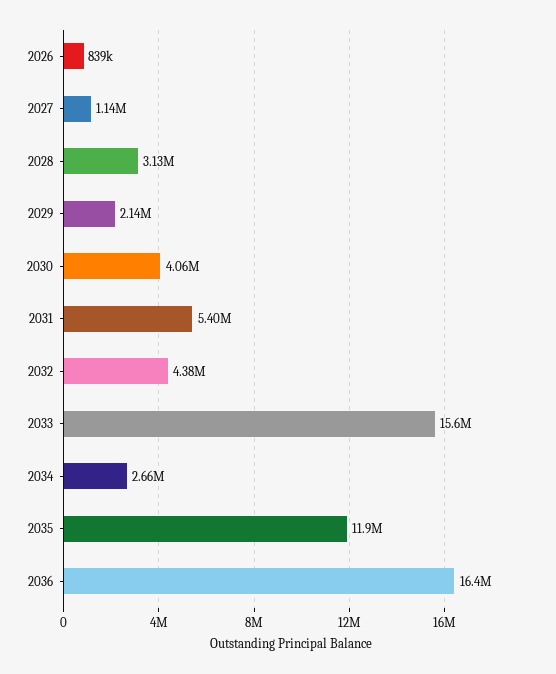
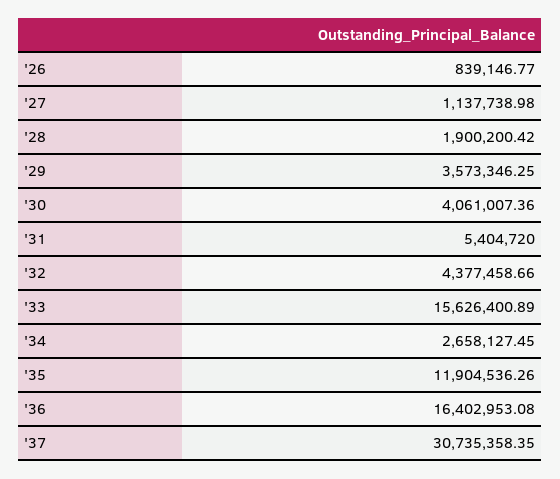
2028: 3130000 -> 1900200.42
2029: 2140000 -> 3573346.25
'37: none -> 30735358.35

